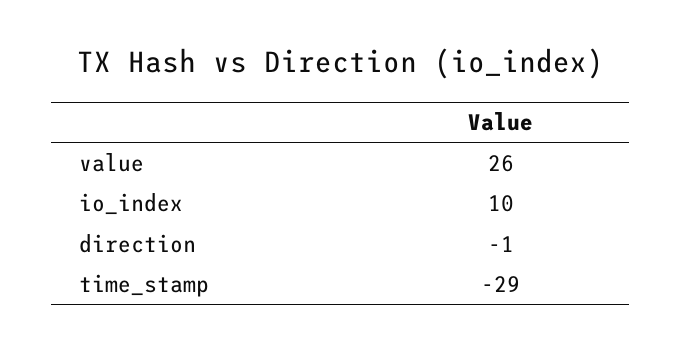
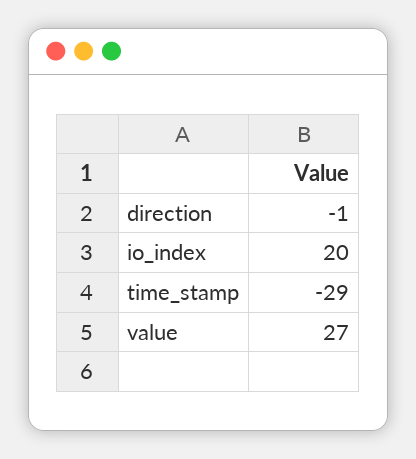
value: 26 -> 27
io_index: 10 -> 20

